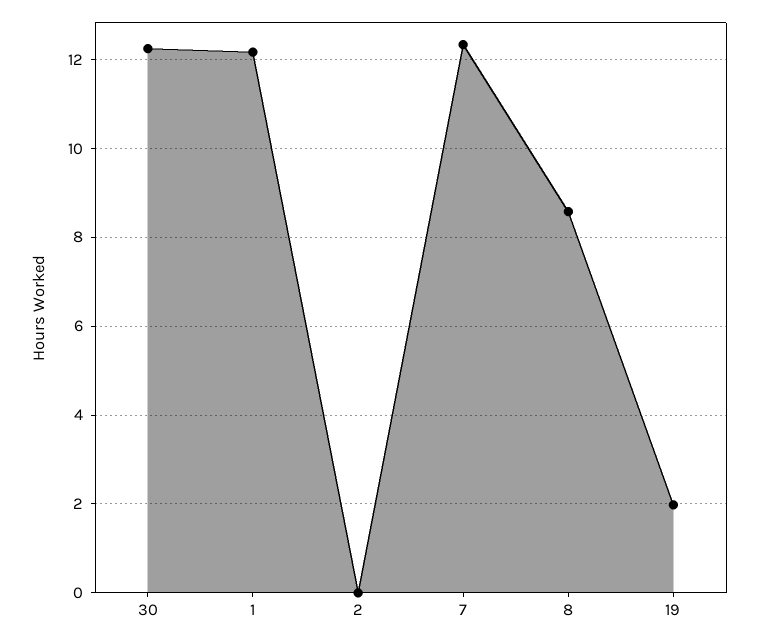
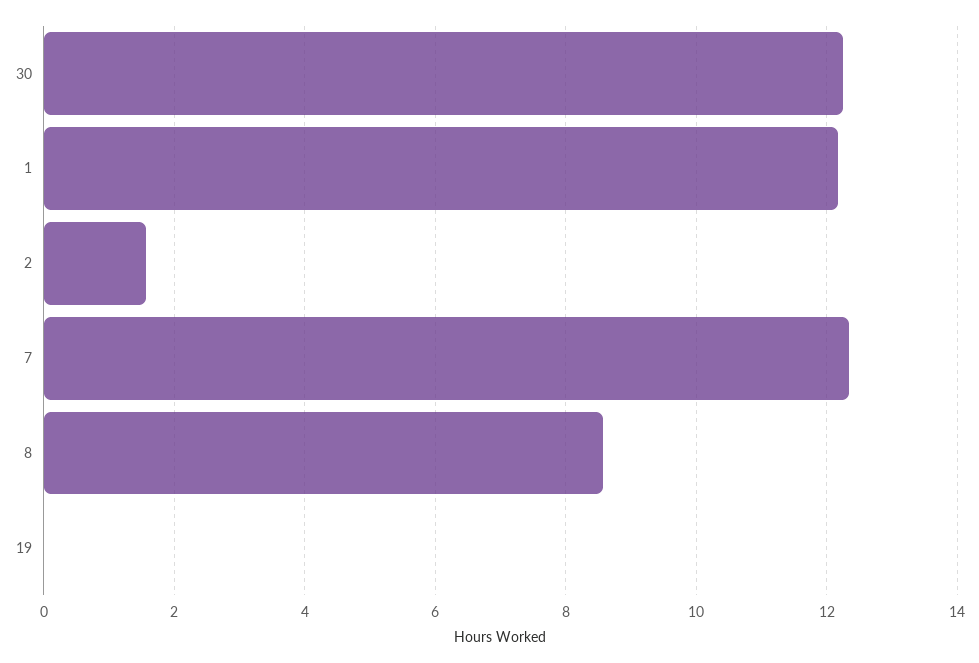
2: 0 -> 1.6
19: 2 -> 0

